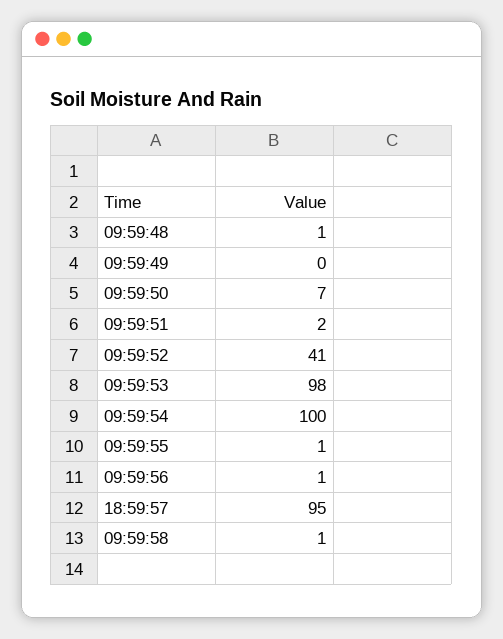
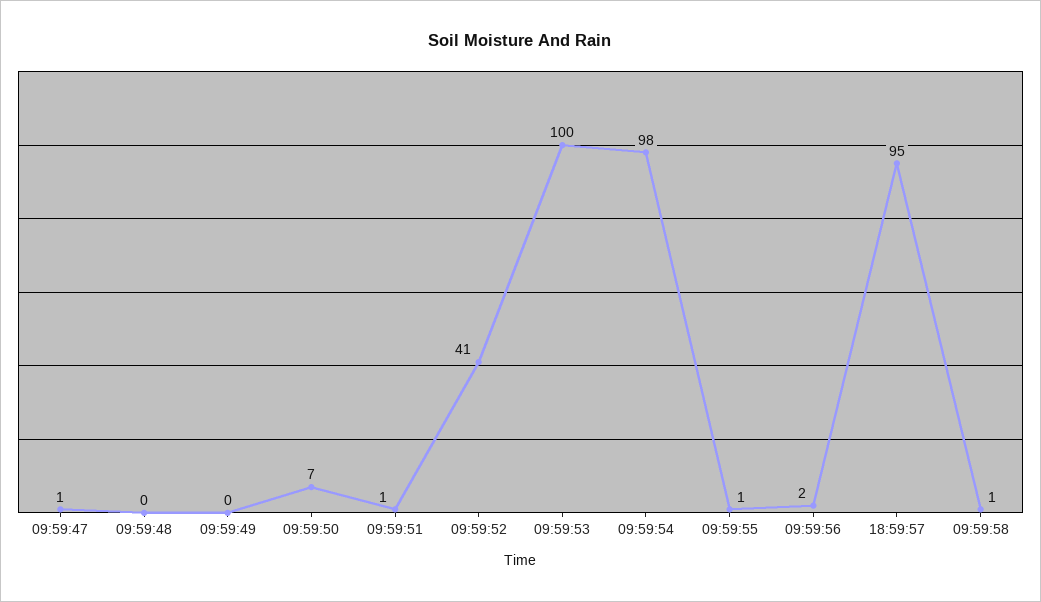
09:59:48: 1 -> 0
09:59:51: 2 -> 1
09:59:53: 98 -> 100
09:59:54: 100 -> 98
09:59:56: 1 -> 2
09:59:47: none -> 1

